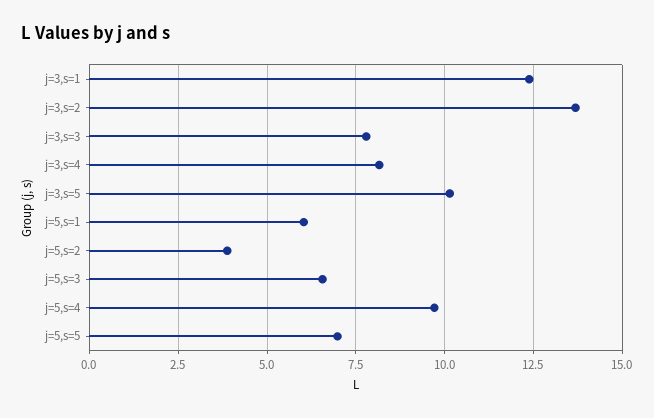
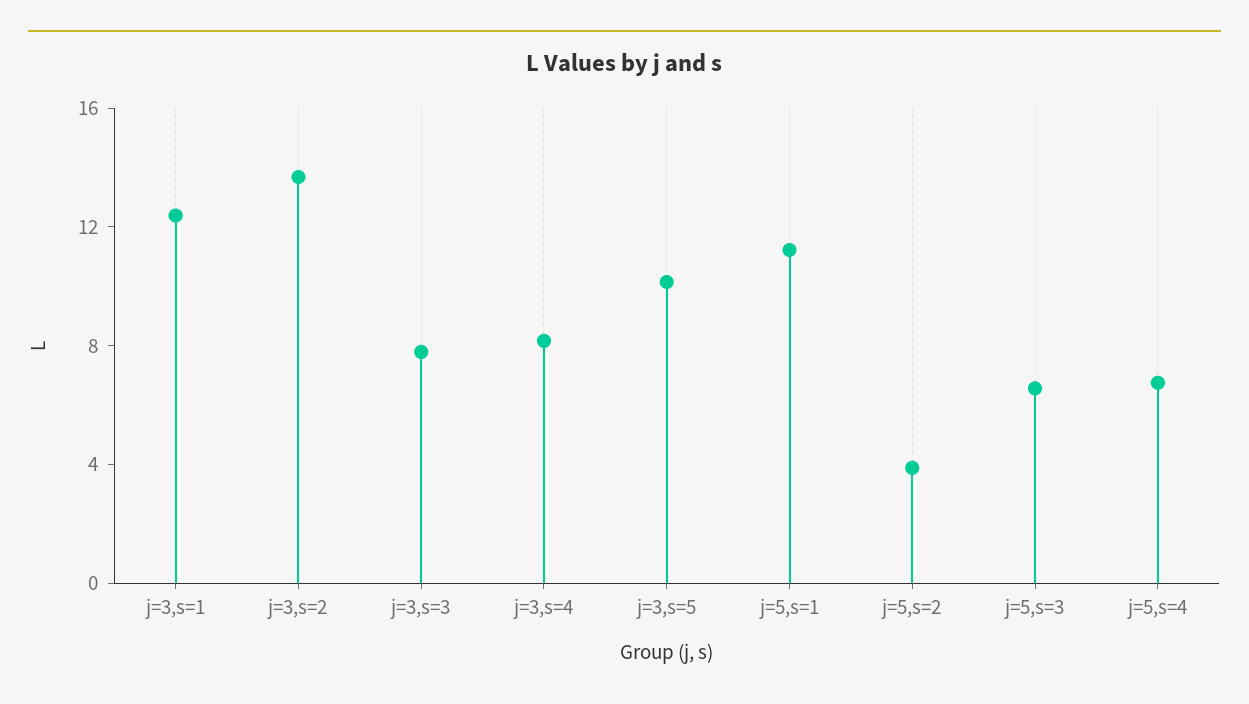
j=5,s=1: 6 -> 11
j=5,s=4: 9.75 -> 7
j=5,s=5: 7 -> none

